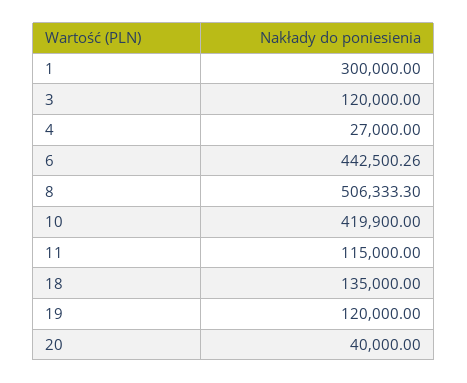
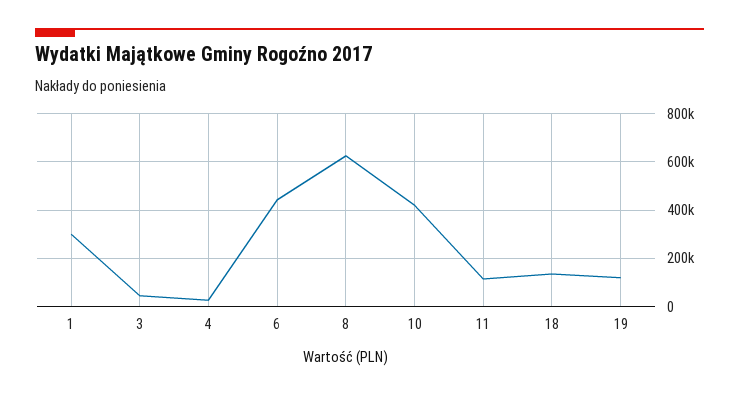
3: 120000 -> 50000
8: 506333.3 -> 625000
20: 40000 -> none

